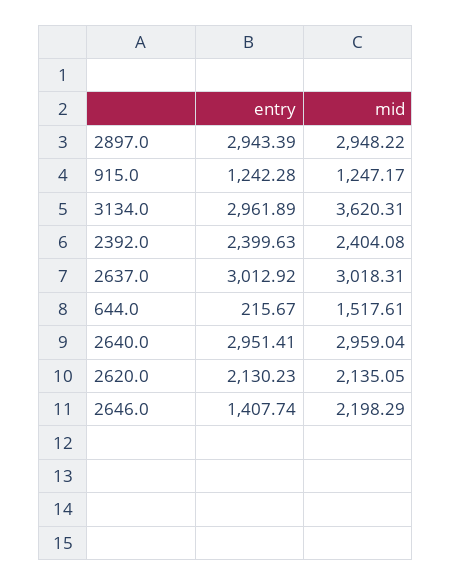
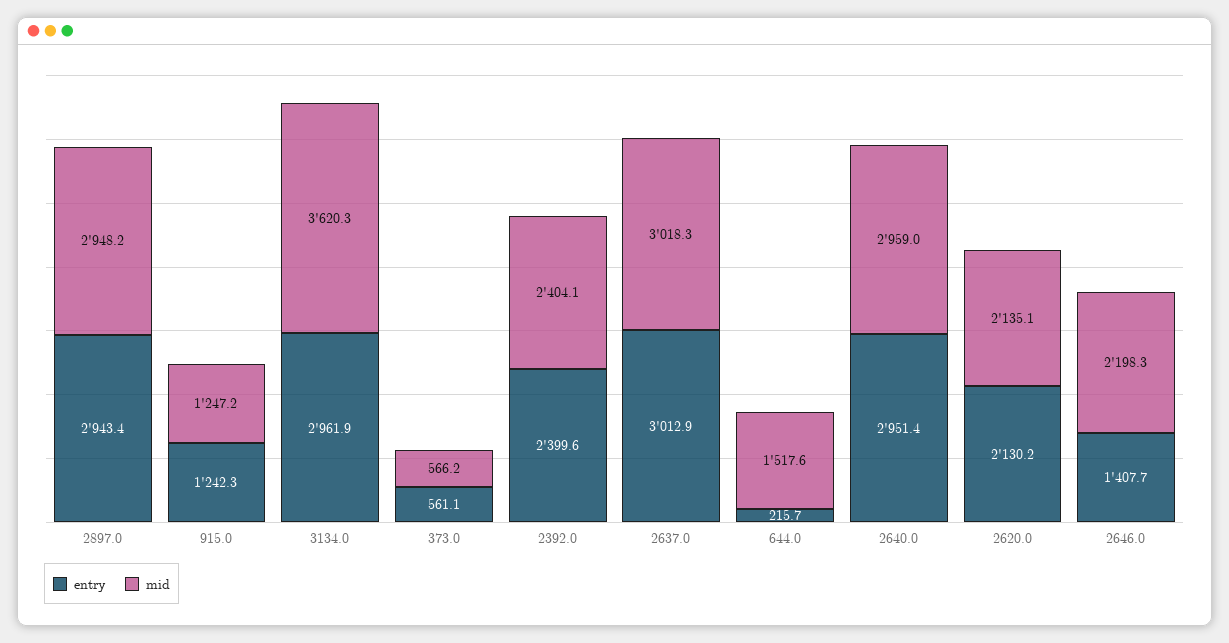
entry, 373.0: none -> 561.1
mid, 373.0: none -> 566.2

